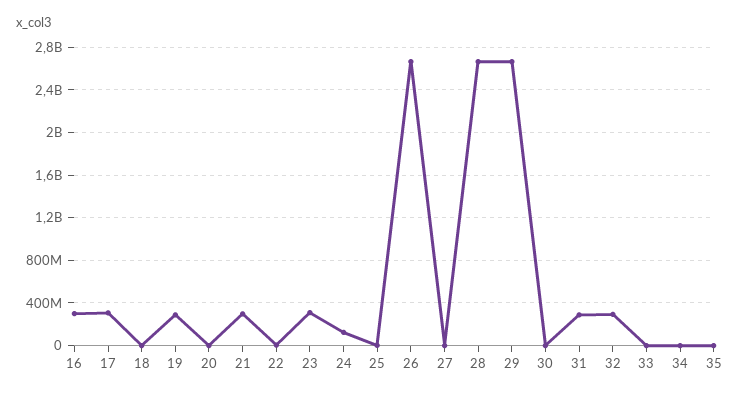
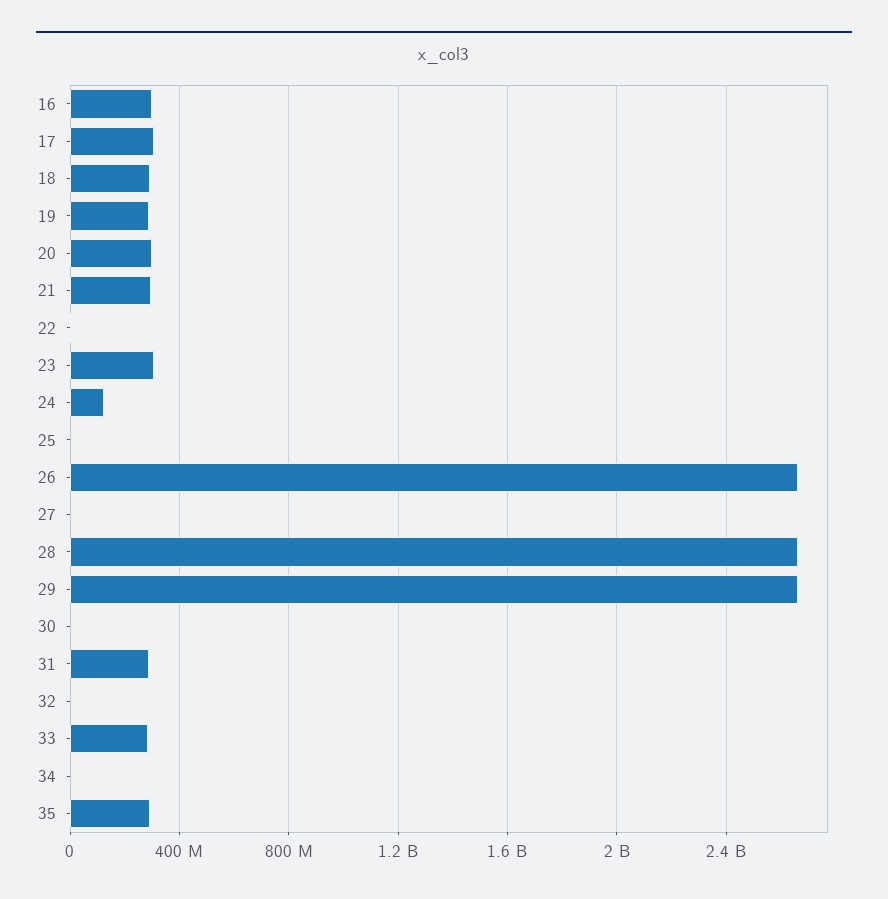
18: 0 -> 300000000
20: 0 -> 300000000
32: 300000000 -> 0
33: 0 -> 300000000
35: 0 -> 300000000

